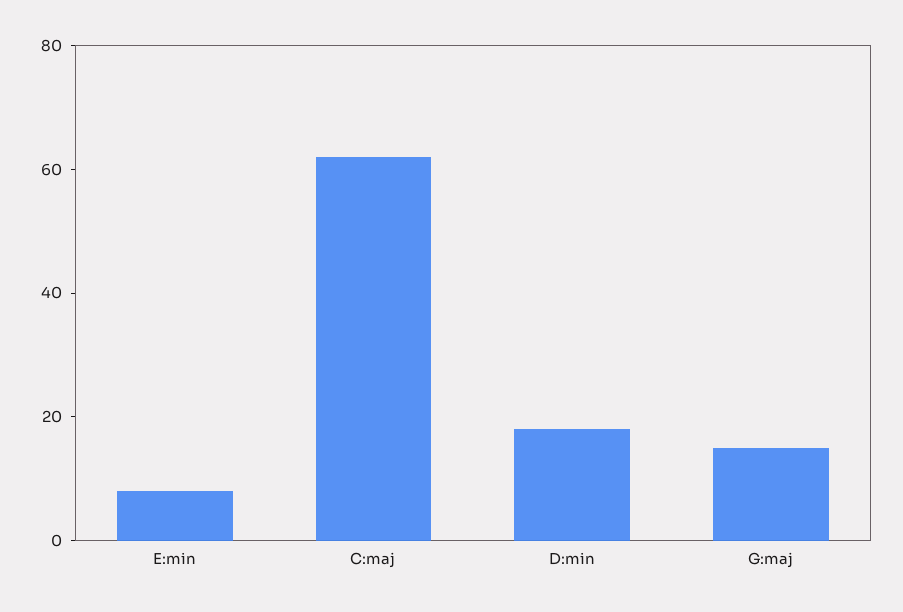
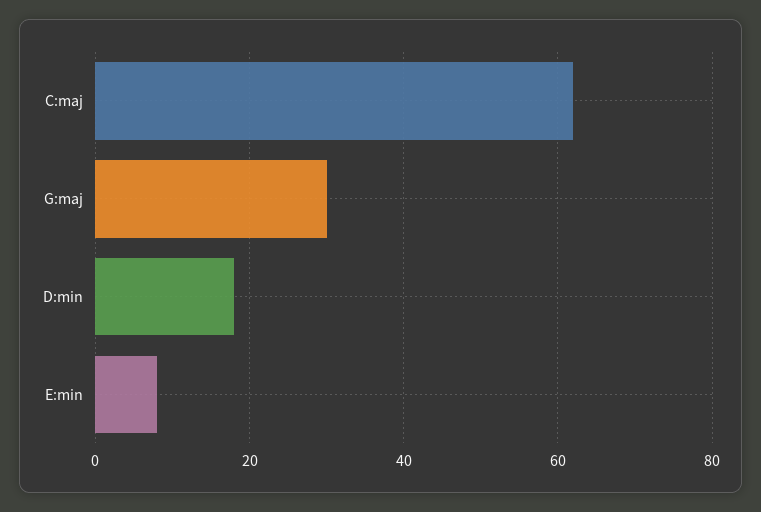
G:maj: 15 -> 30

